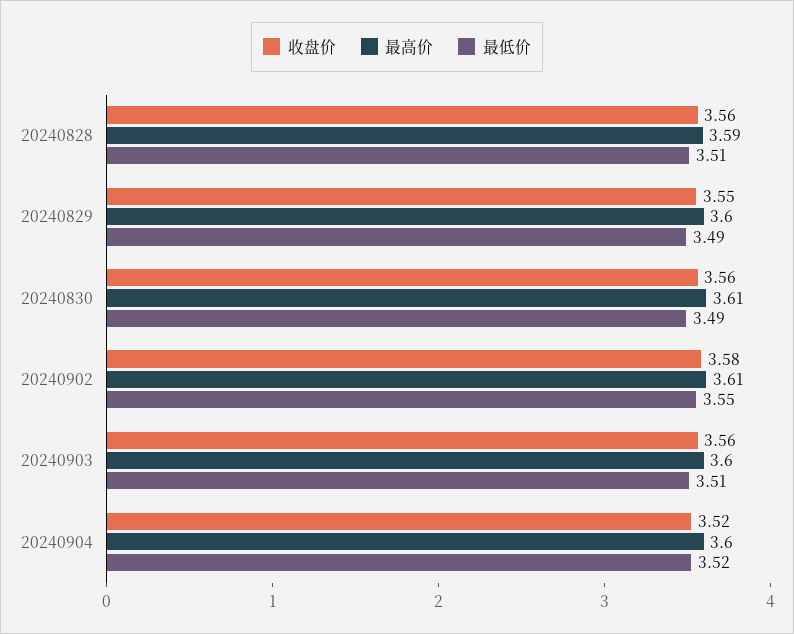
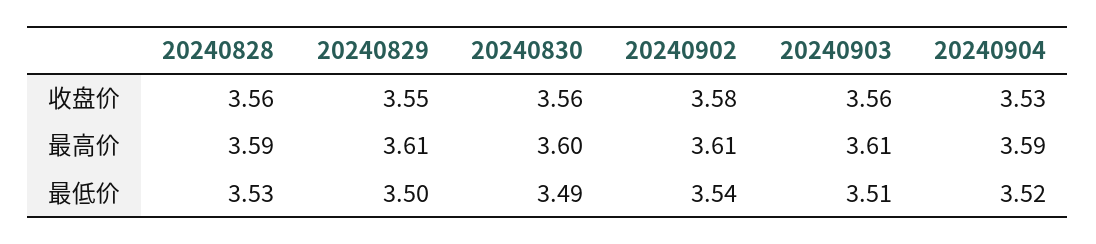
最低价, 20240828: 3.51 -> 3.53
最高价, 20240829: 3.6 -> 3.61
最低价, 20240829: 3.49 -> 3.5
最高价, 20240830: 3.61 -> 3.6
最低价, 20240902: 3.55 -> 3.54
最高价, 20240903: 3.6 -> 3.61
收盘价, 20240904: 3.52 -> 3.53
最高价, 20240904: 3.6 -> 3.59

